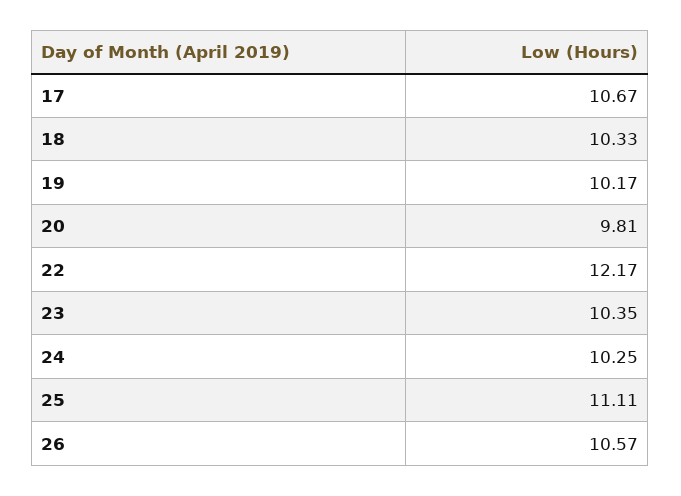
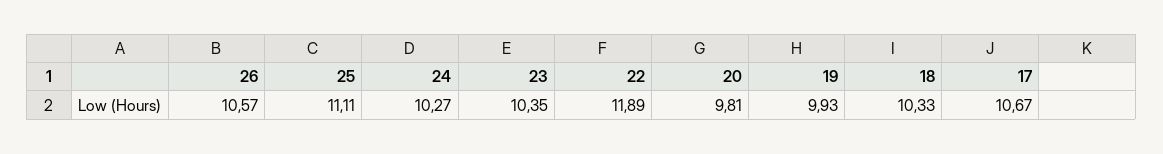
19: 10.17 -> 9.93
22: 12.17 -> 11.89
24: 10.25 -> 10.27

